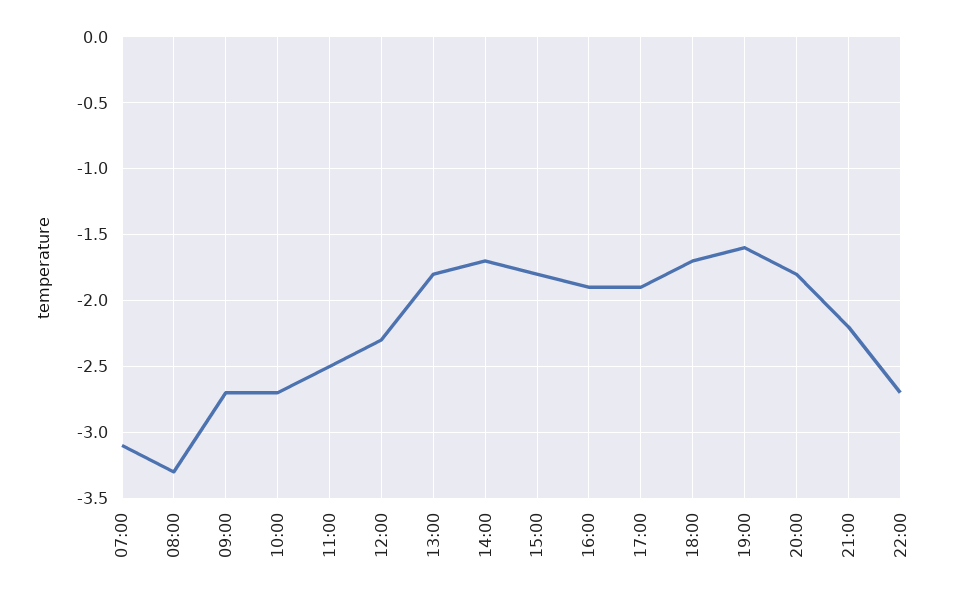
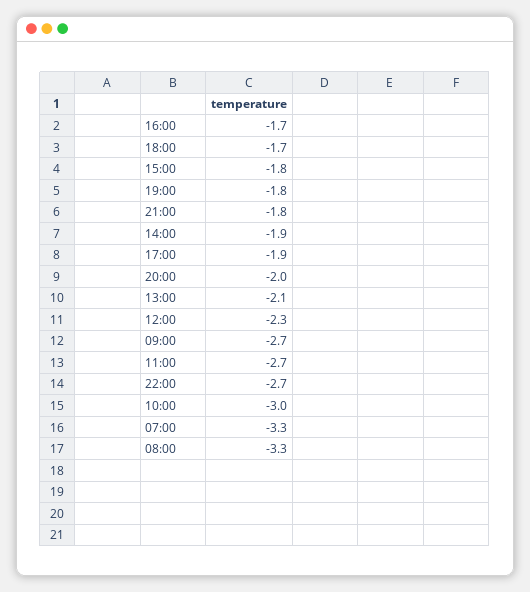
07:00: -3.1 -> -3.3
10:00: -2.7 -> -3
11:00: -2.5 -> -2.7
13:00: -1.8 -> -2.1
14:00: -1.7 -> -1.9
16:00: -1.9 -> -1.7
19:00: -1.6 -> -1.8
20:00: -1.8 -> -2
21:00: -2.2 -> -1.8

